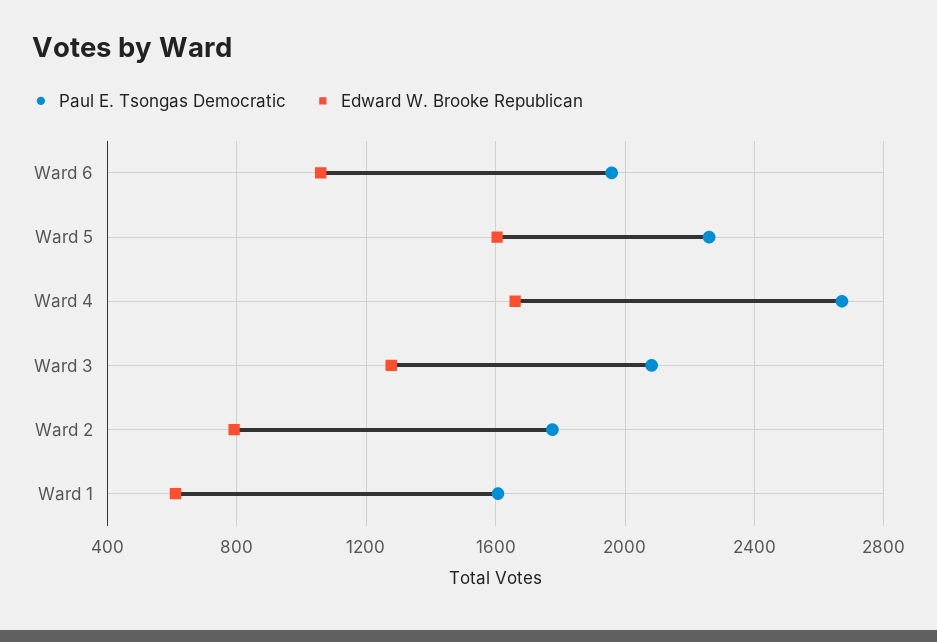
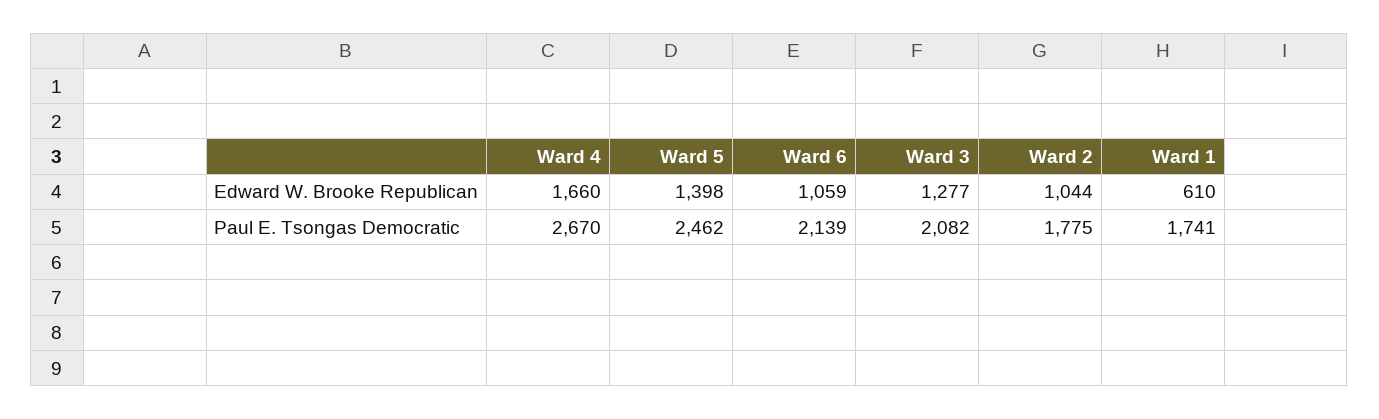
Paul E. Tsongas Democratic, Ward 6: 1950 -> 2139
Paul E. Tsongas Democratic, Ward 5: 2250 -> 2462
Edward W. Brooke Republican, Ward 5: 1600 -> 1398
Edward W. Brooke Republican, Ward 2: 800 -> 1044
Paul E. Tsongas Democratic, Ward 1: 1600 -> 1741

